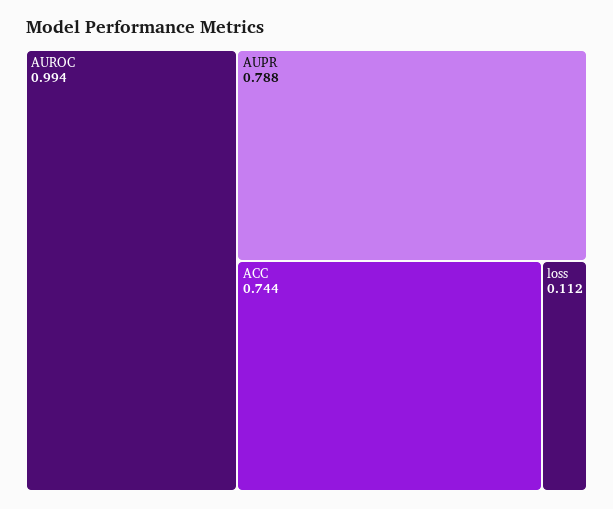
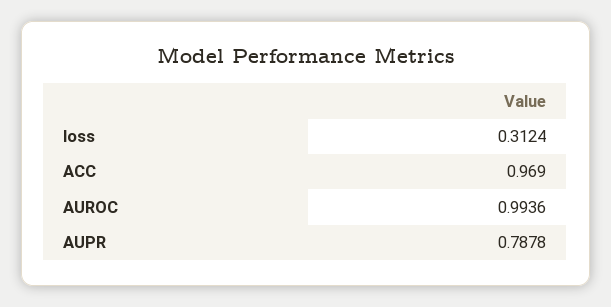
ACC: 0.744 -> 0.969
loss: 0.112 -> 0.3124

